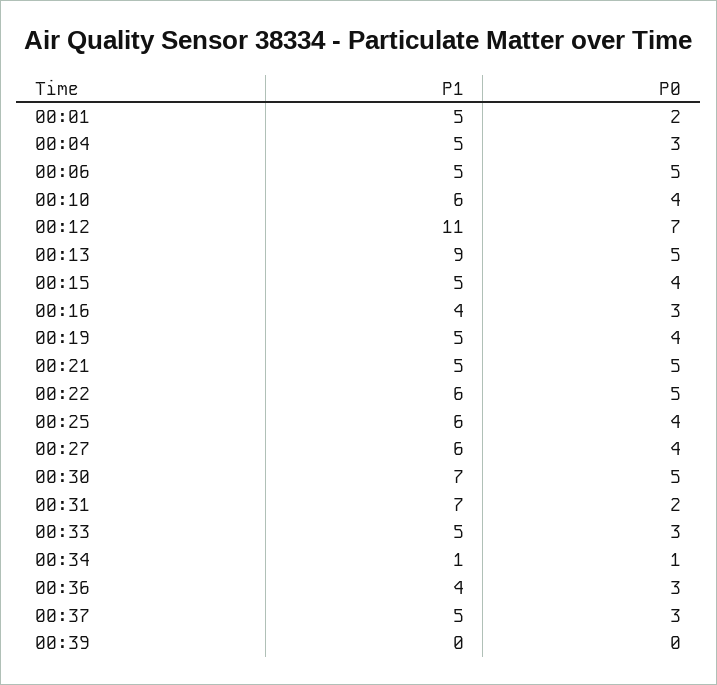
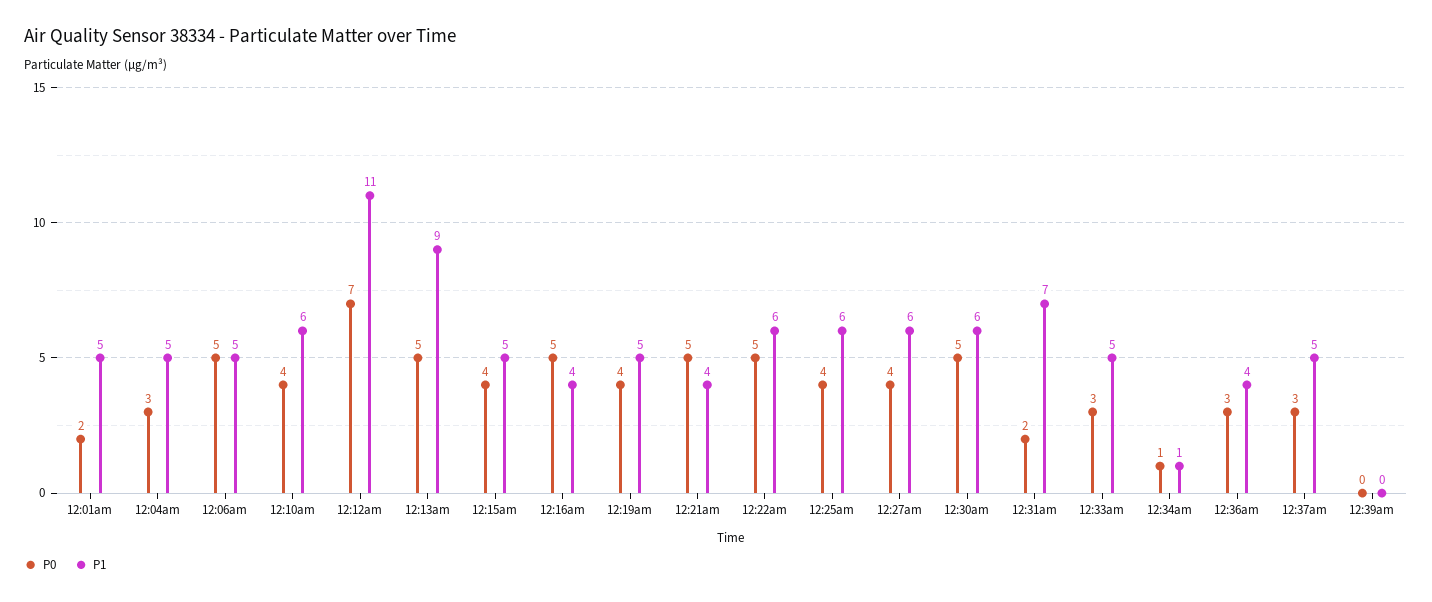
P0, 00:16: 3 -> 5
P1, 00:21: 5 -> 4
P1, 00:30: 7 -> 6

